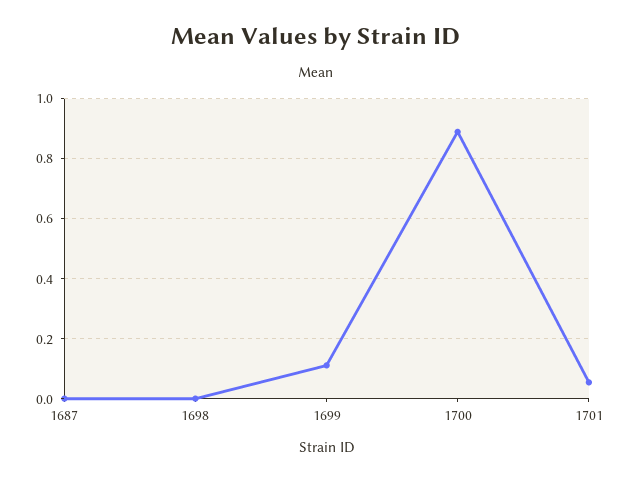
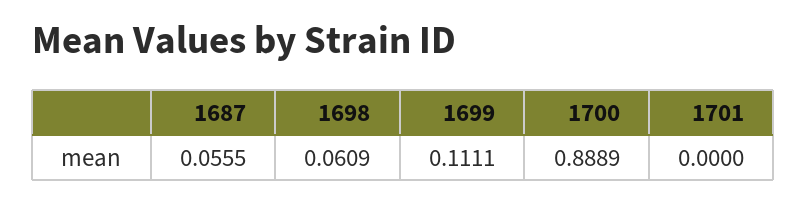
1687: 0 -> 0.0555
1698: 0 -> 0.0609
1701: 0.06 -> 0

